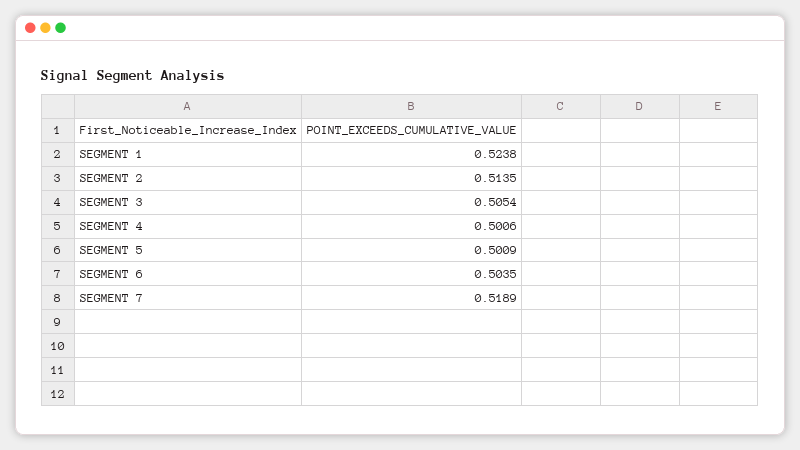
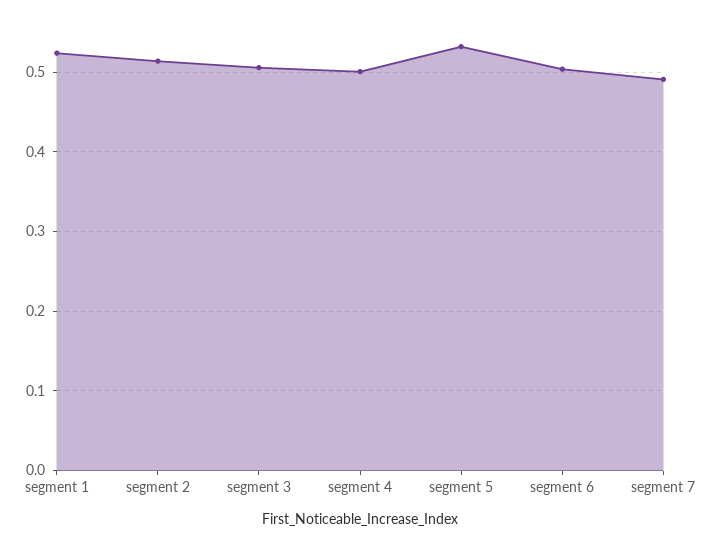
SEGMENT 5: 0.5009 -> 0.53
SEGMENT 7: 0.5189 -> 0.49

